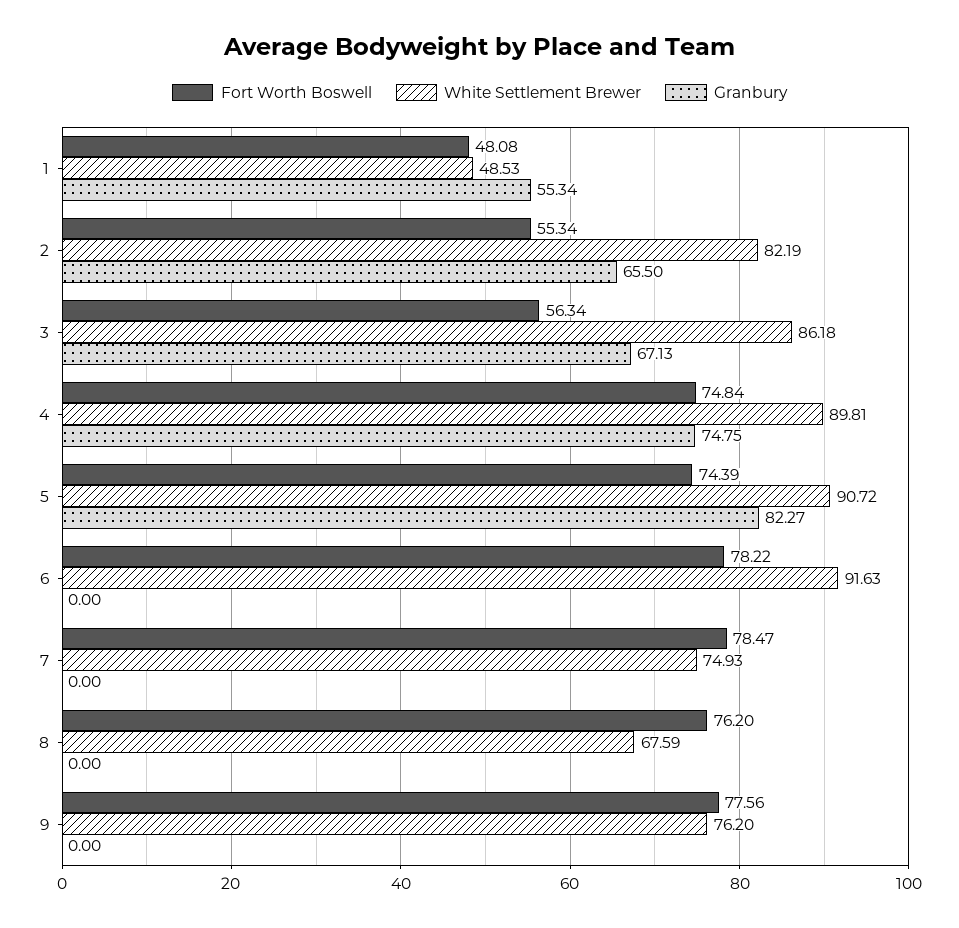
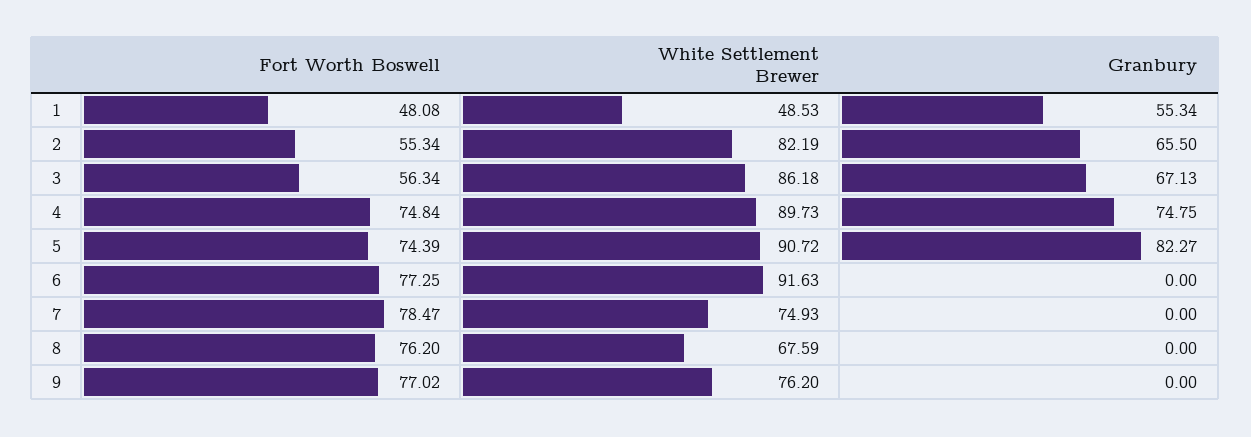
White Settlement Brewer, 4: 89.81 -> 89.73
Fort Worth Boswell, 6: 78.22 -> 77.25
Fort Worth Boswell, 9: 77.56 -> 77.02

